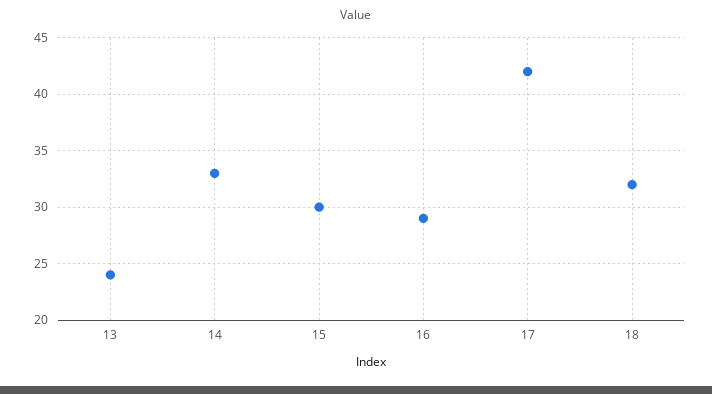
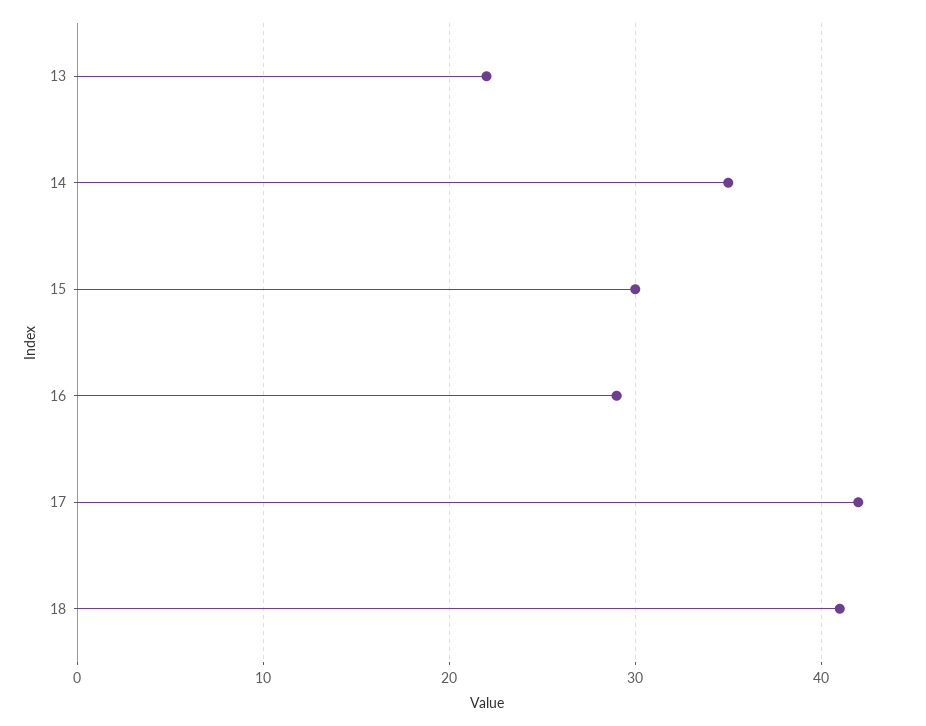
13: 24 -> 22
14: 33 -> 35
18: 32 -> 41

